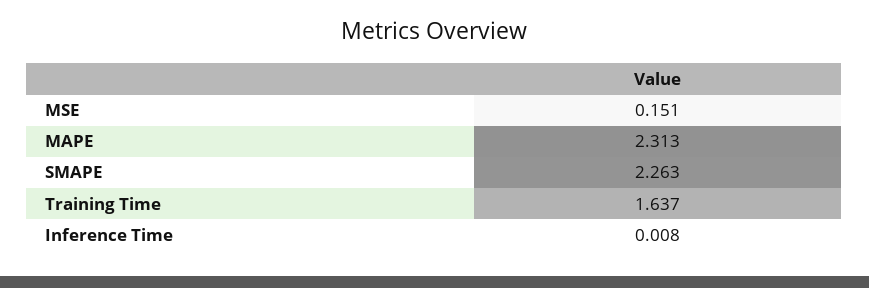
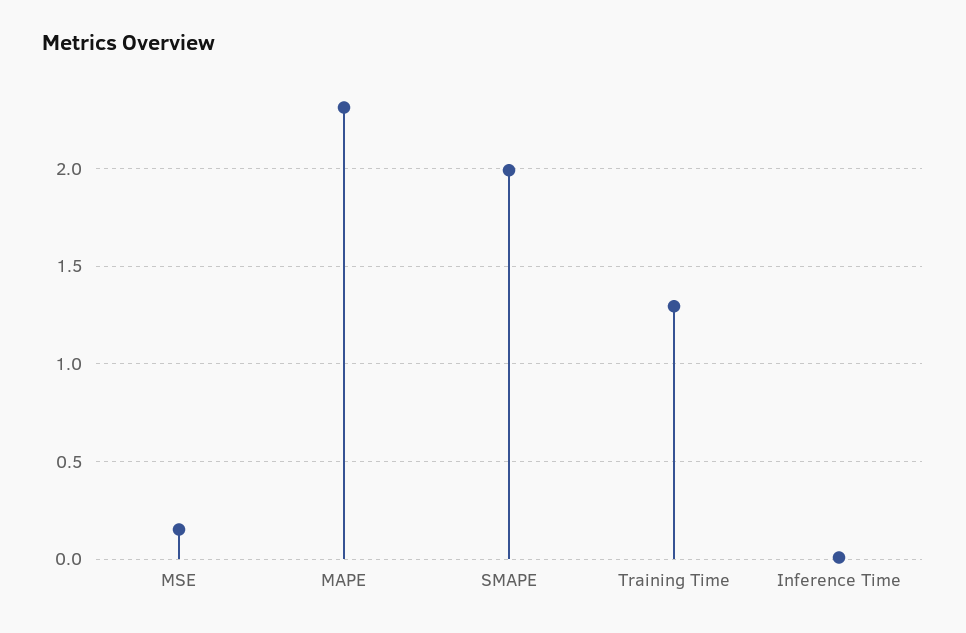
SMAPE: 2.263 -> 2
Training Time: 1.637 -> 1.3

